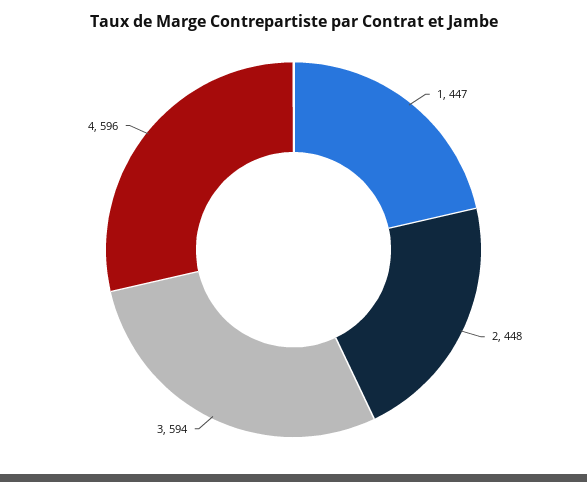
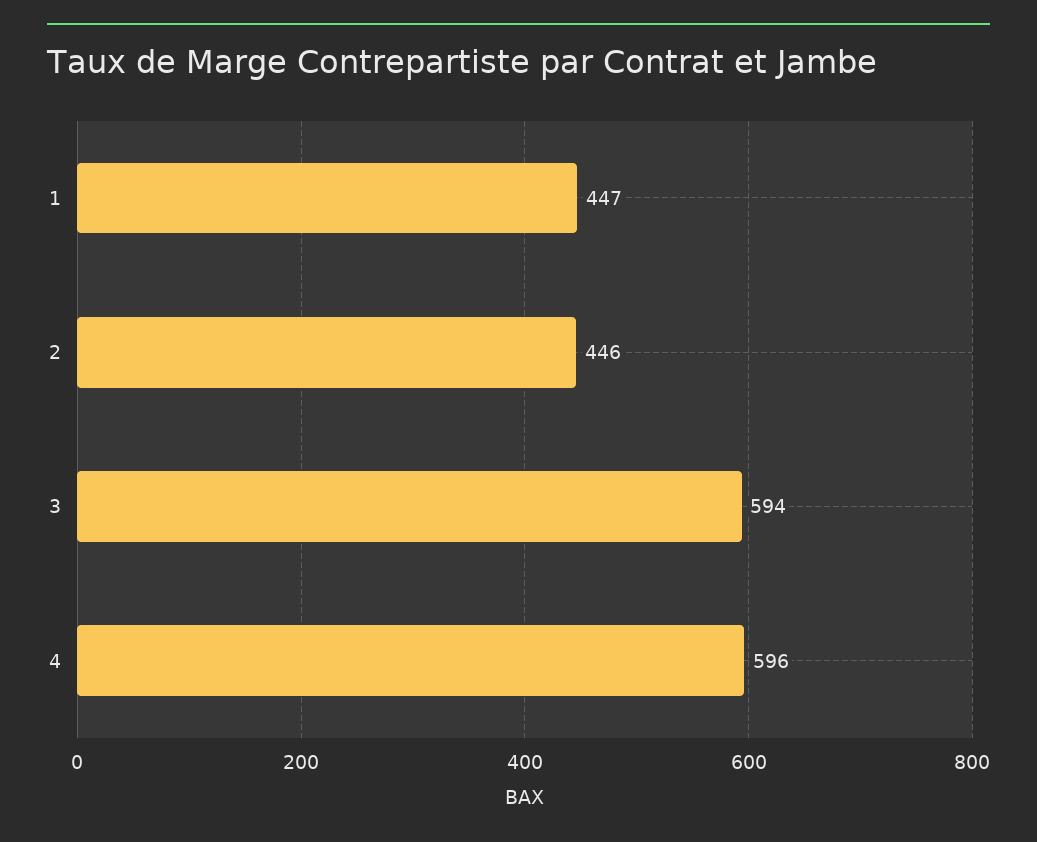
2: 448 -> 446

